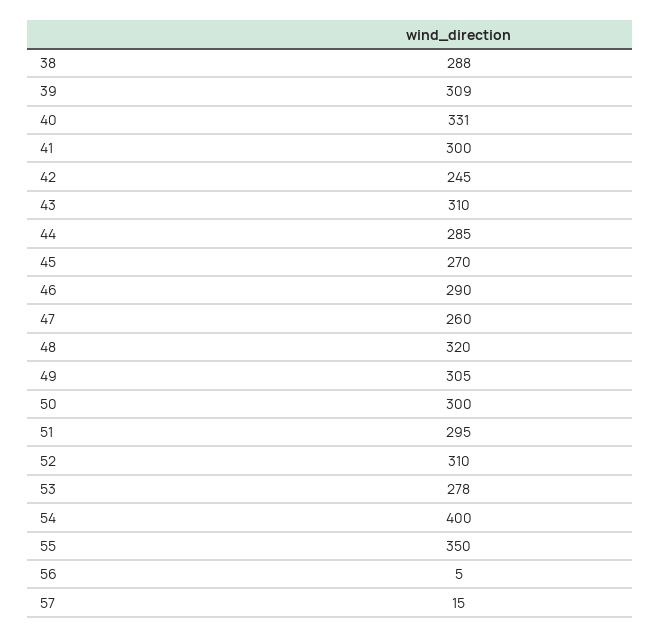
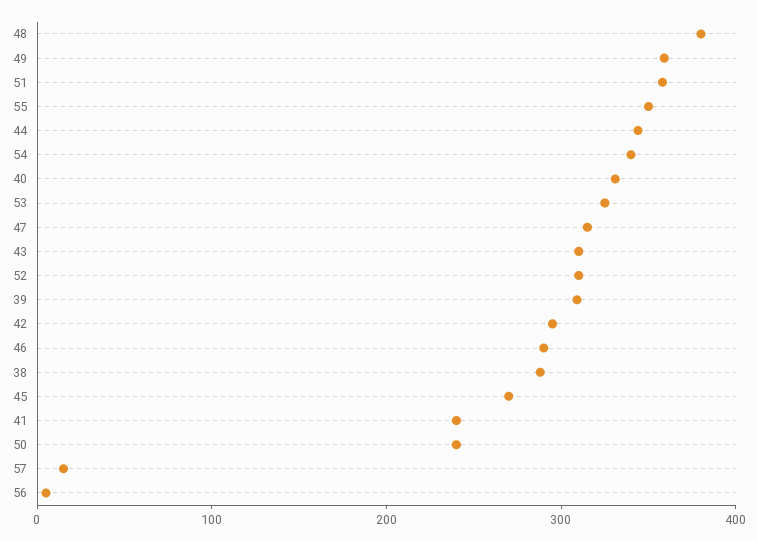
41: 300 -> 240
42: 245 -> 300
44: 285 -> 340
47: 260 -> 320
48: 320 -> 380
49: 305 -> 360
50: 300 -> 240
51: 295 -> 360
53: 278 -> 320
54: 400 -> 340

